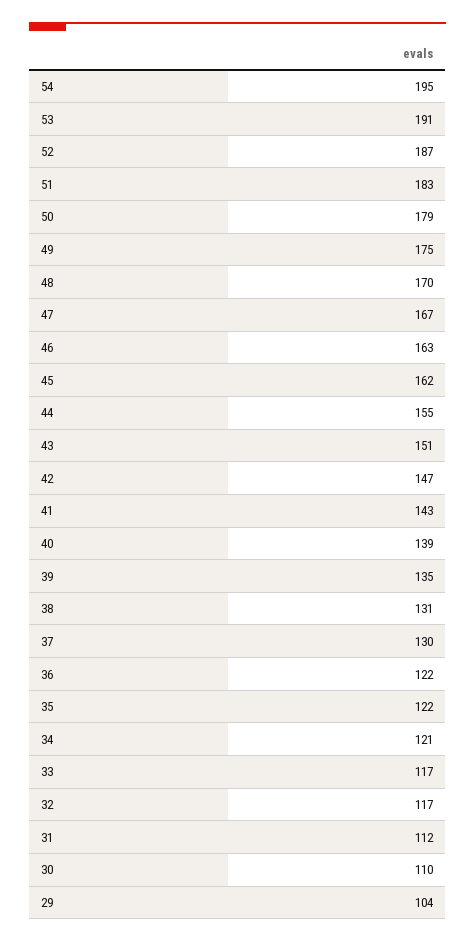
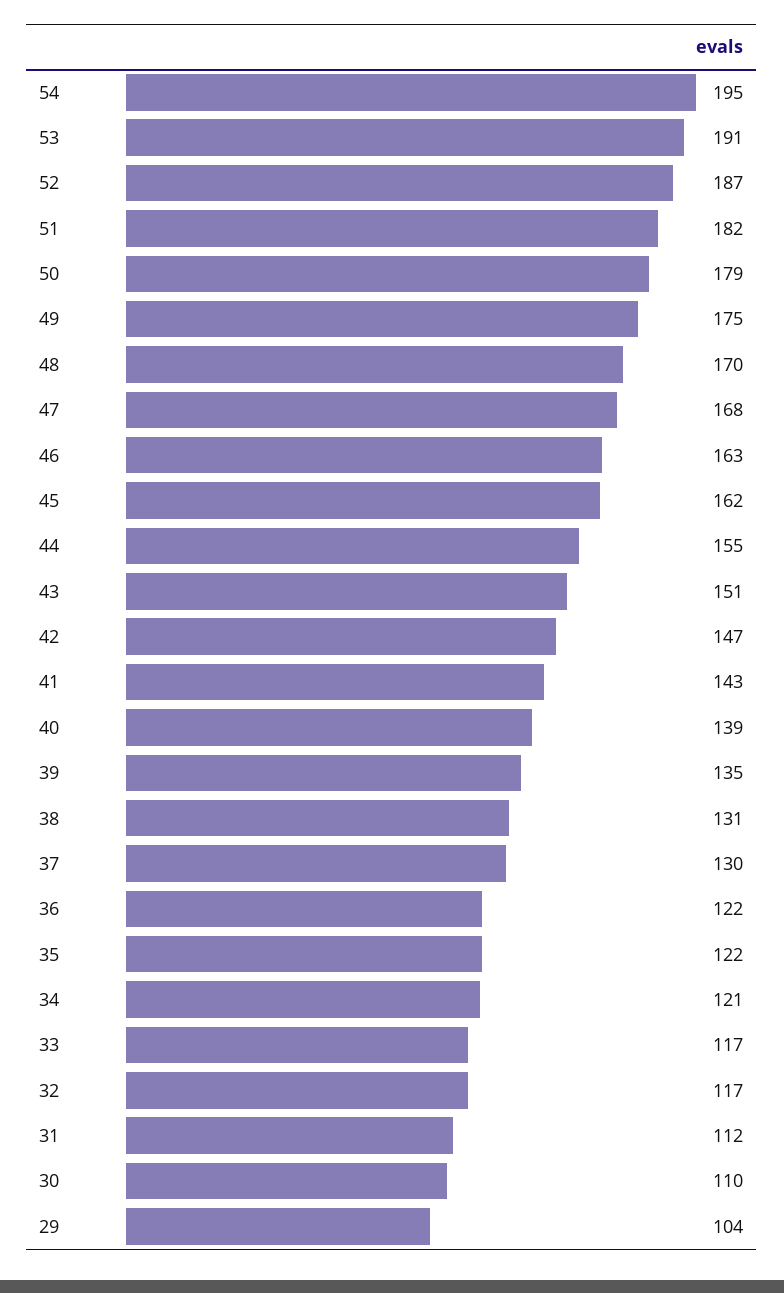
51: 183 -> 182
47: 167 -> 168

